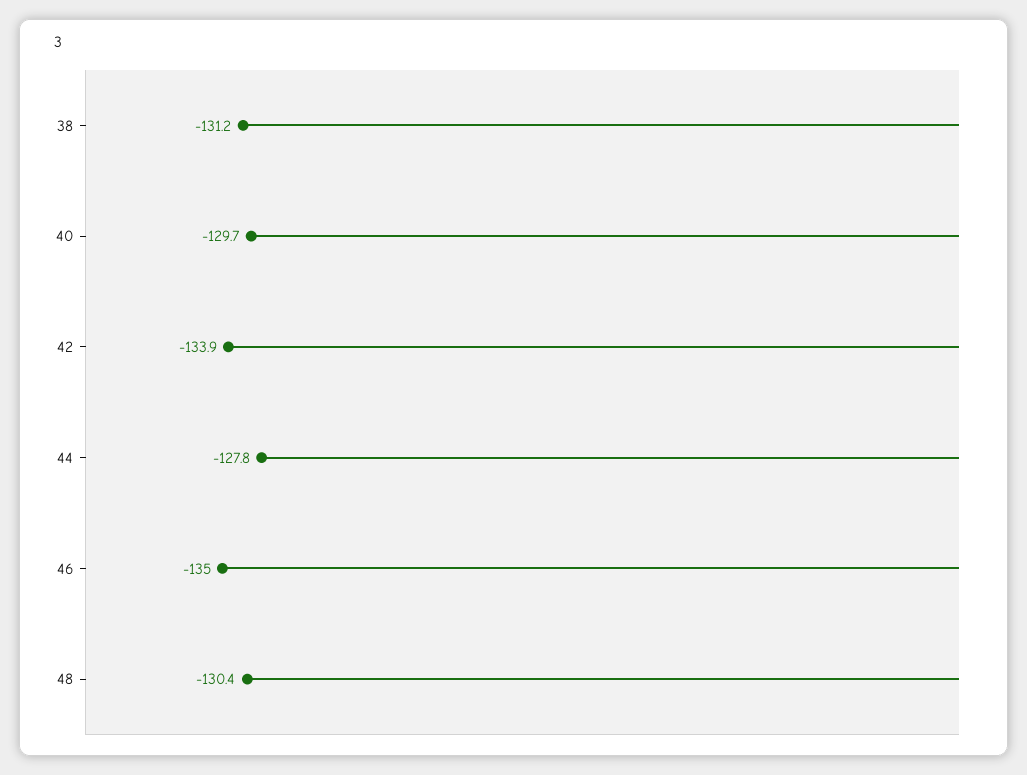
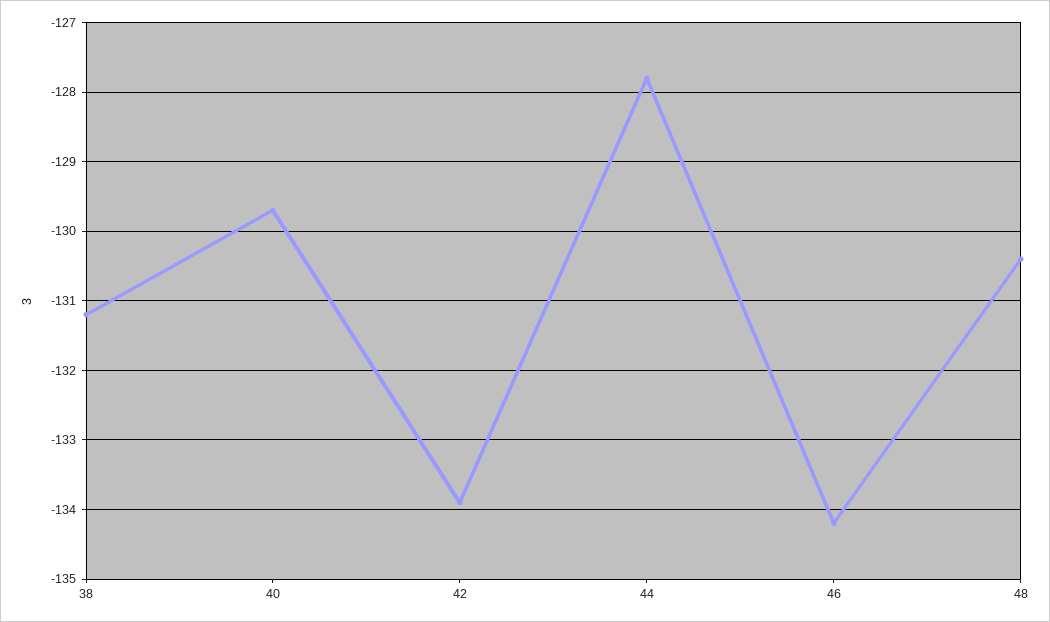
46: -135 -> -134.2

